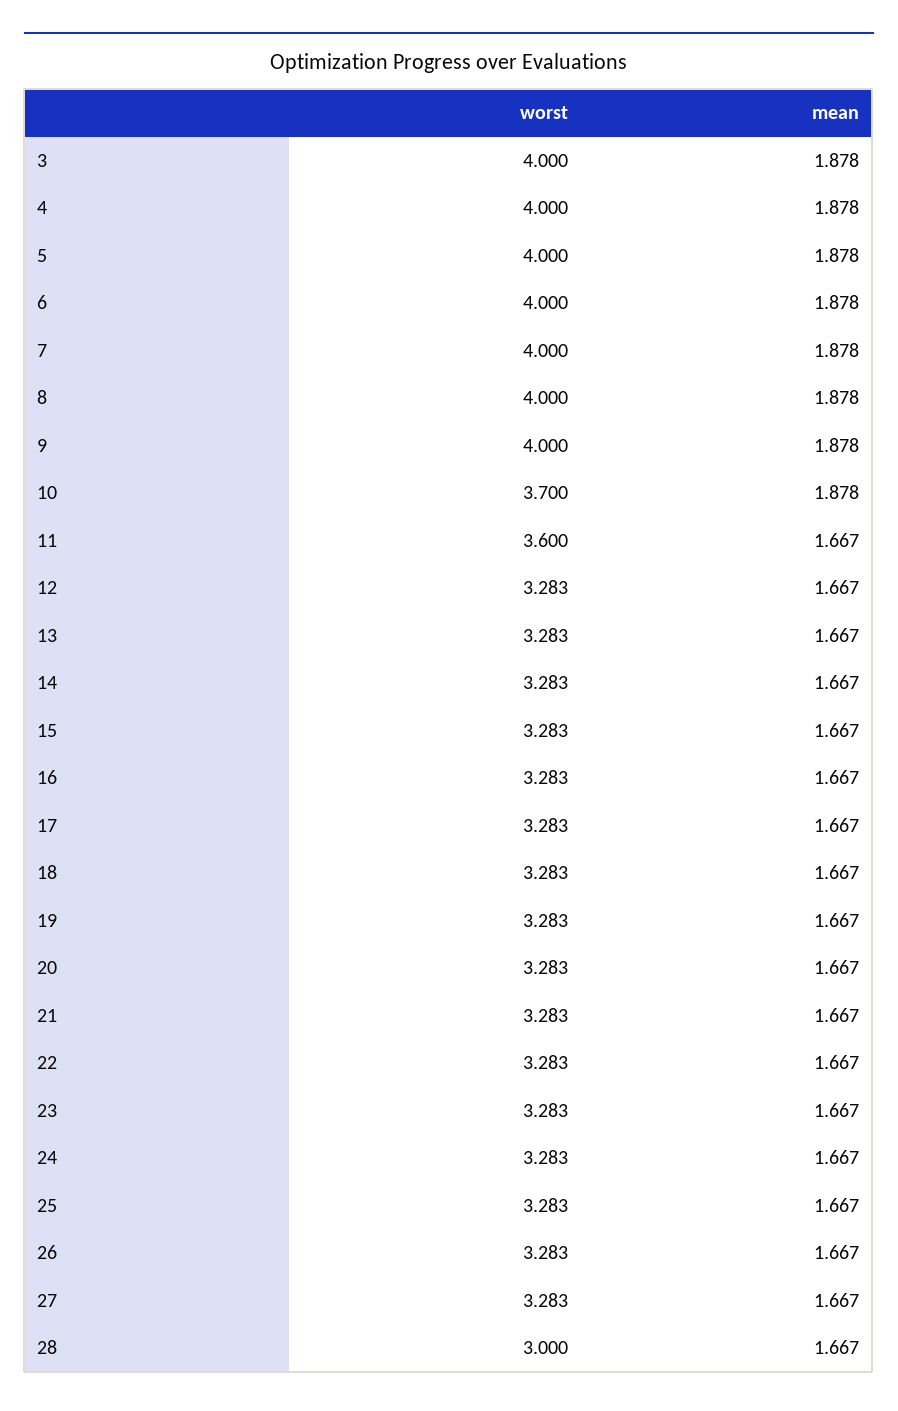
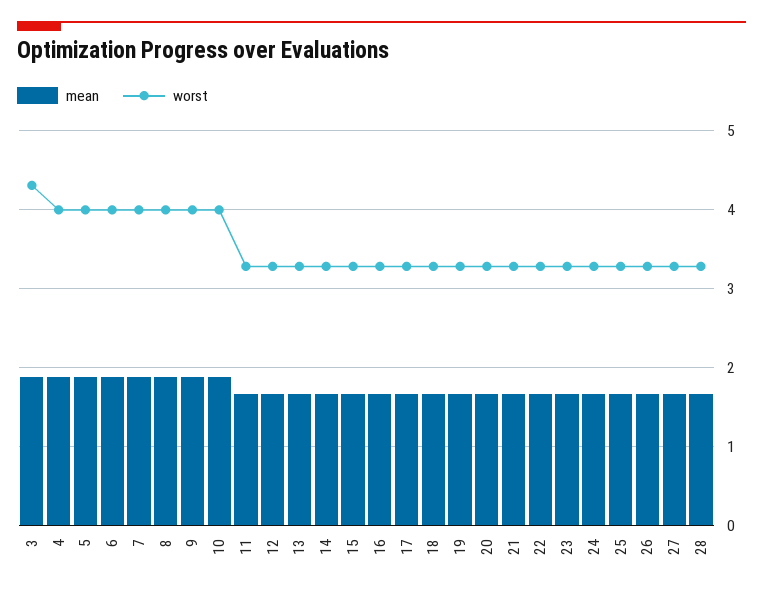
worst, 3: 4 -> 4.3
worst, 10: 3.7 -> 4
worst, 11: 3.6 -> 3.3
worst, 28: 3 -> 3.3

